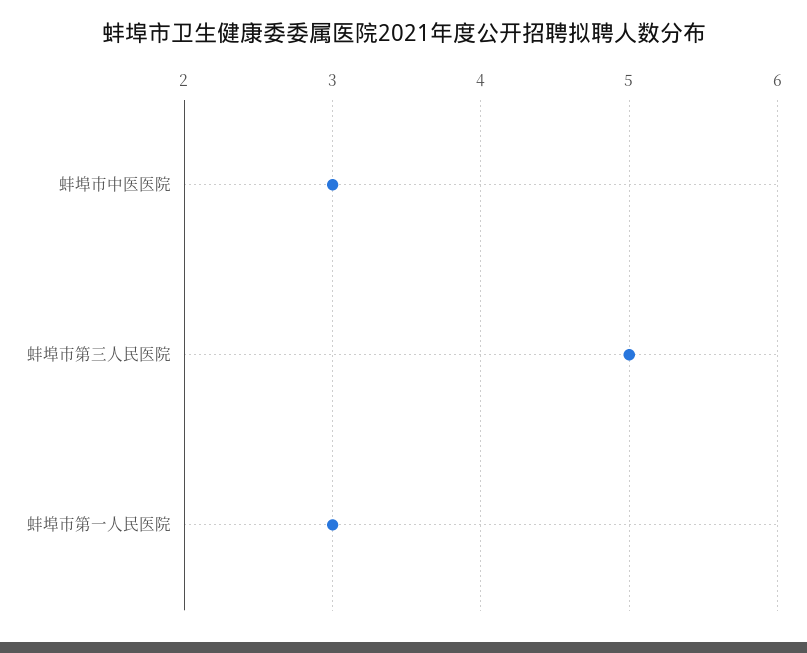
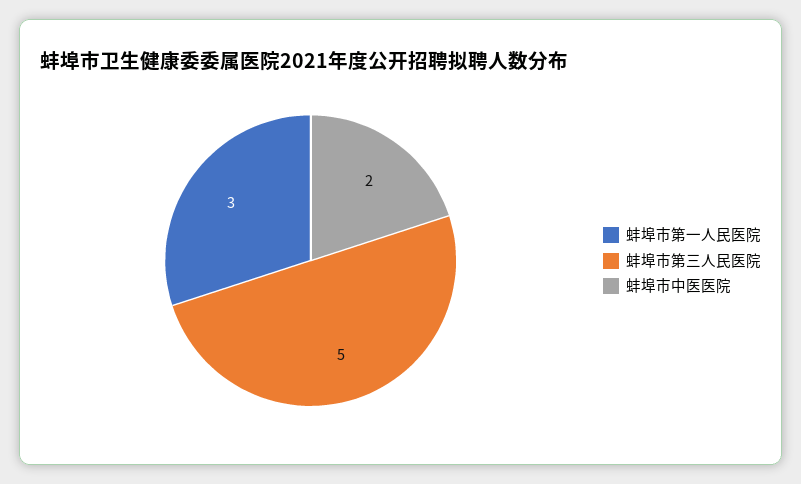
蚌埠市中医医院: 3 -> 2

